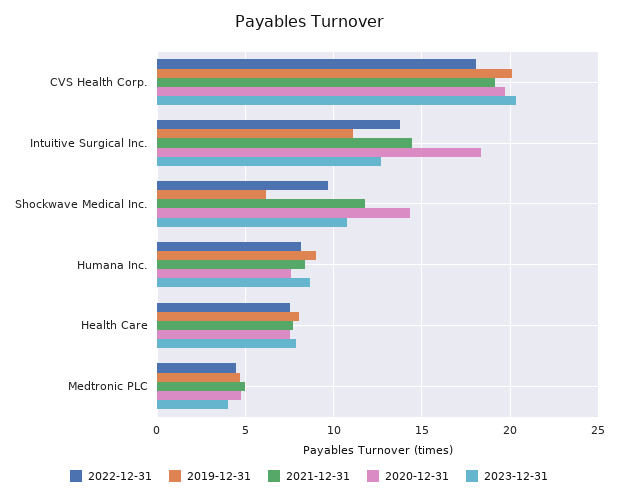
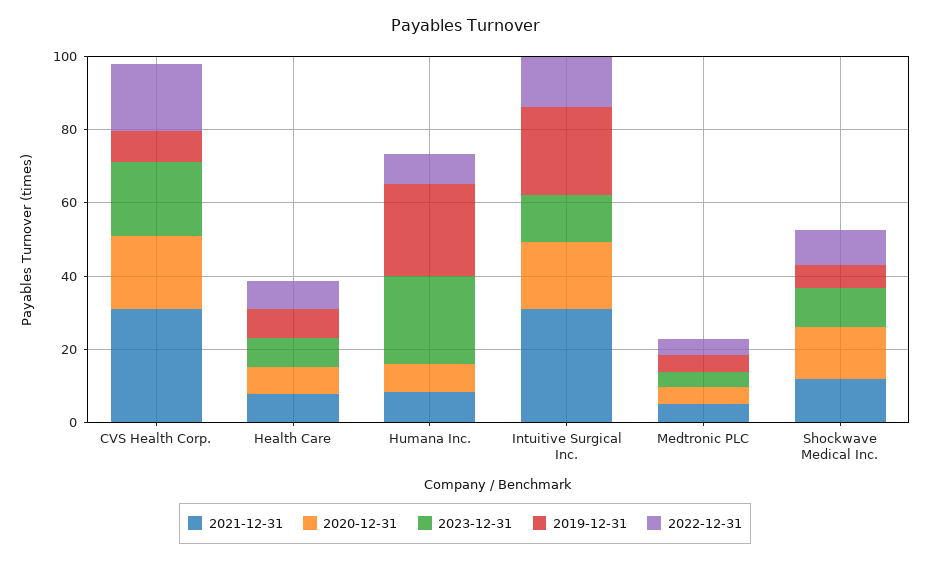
2019-12-31, CVS Health Corp.: 20 -> 10
2021-12-31, CVS Health Corp.: 19 -> 30
2019-12-31, Intuitive Surgical Inc.: 11 -> 25
2021-12-31, Intuitive Surgical Inc.: 14.5 -> 30
2019-12-31, Humana Inc.: 9 -> 25
2023-12-31, Humana Inc.: 8.5 -> 25

